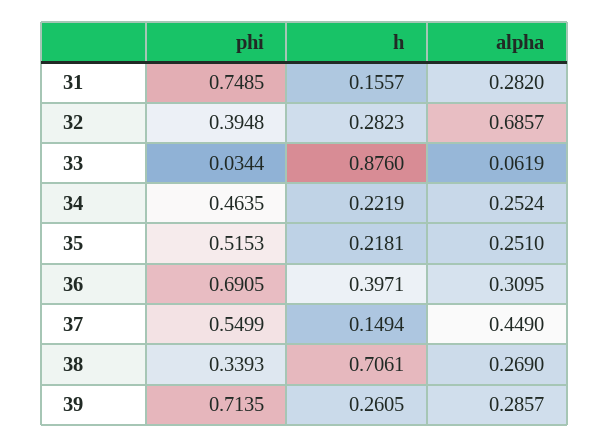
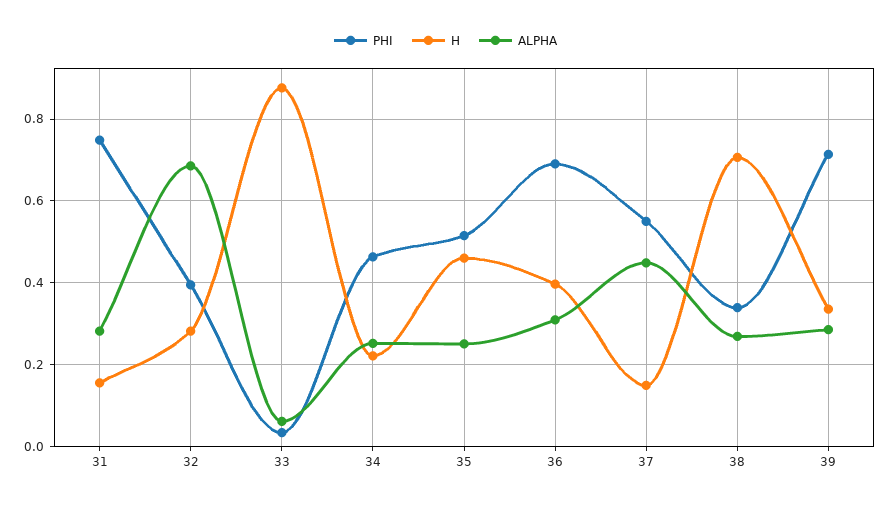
h, 35: 0.2181 -> 0.46
h, 39: 0.2605 -> 0.34

